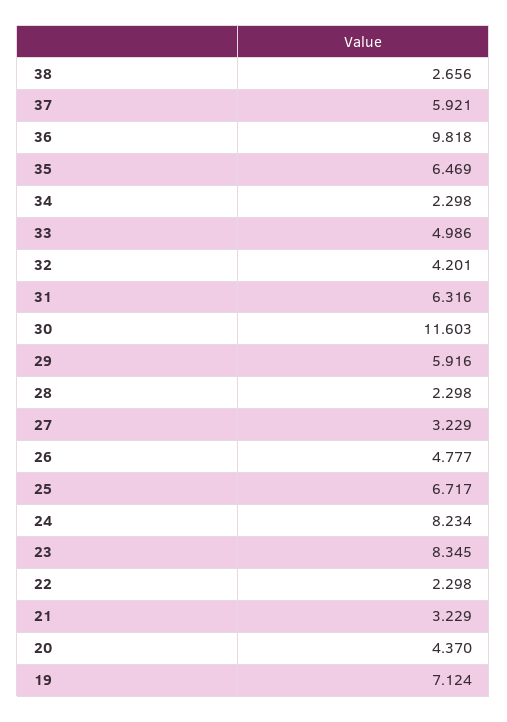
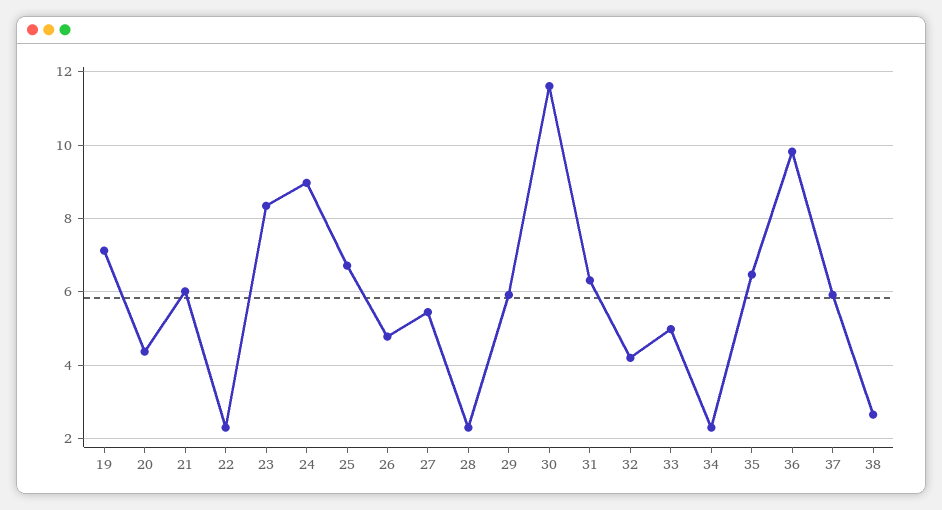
27: 3.229 -> 5.4
24: 8.234 -> 9
21: 3.229 -> 6

